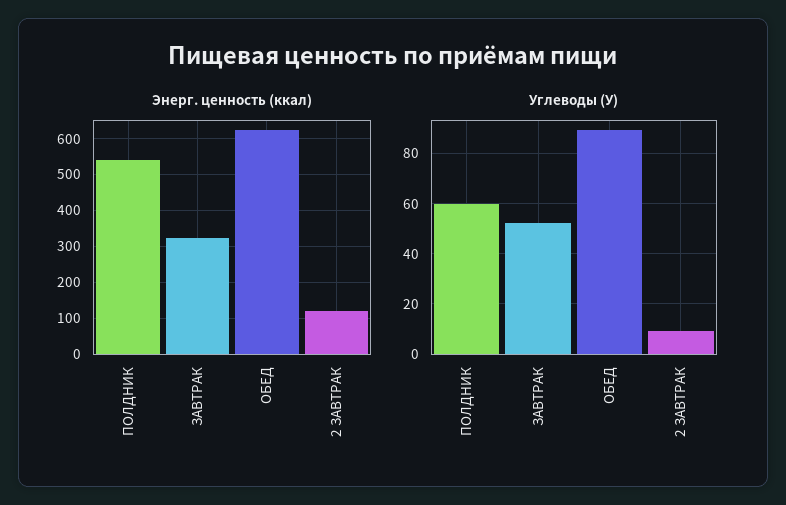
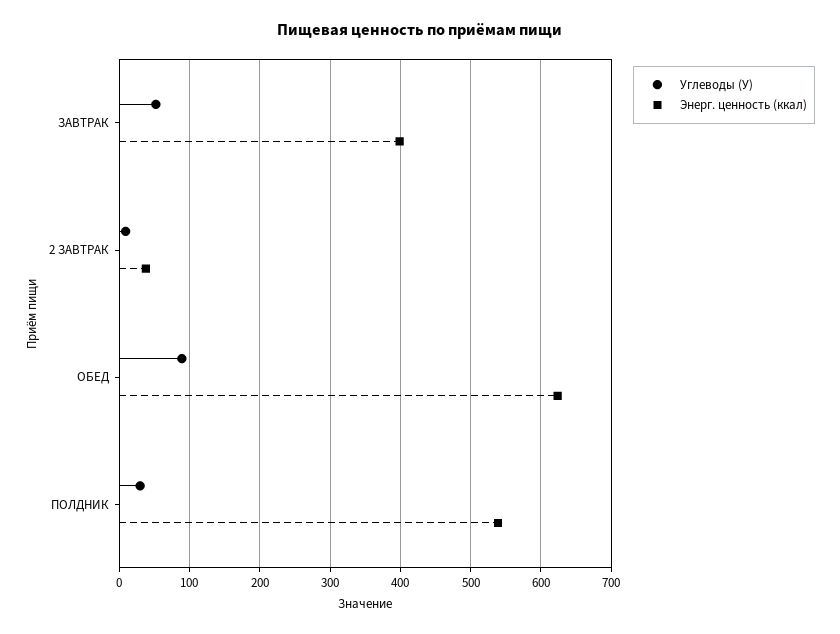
Энерг. ценность (ккал), ЗАВТРАК: 320 -> 400
Энерг. ценность (ккал), 2 ЗАВТРАК: 120 -> 40
Углеводы (У), ПОЛДНИК: 60 -> 30

